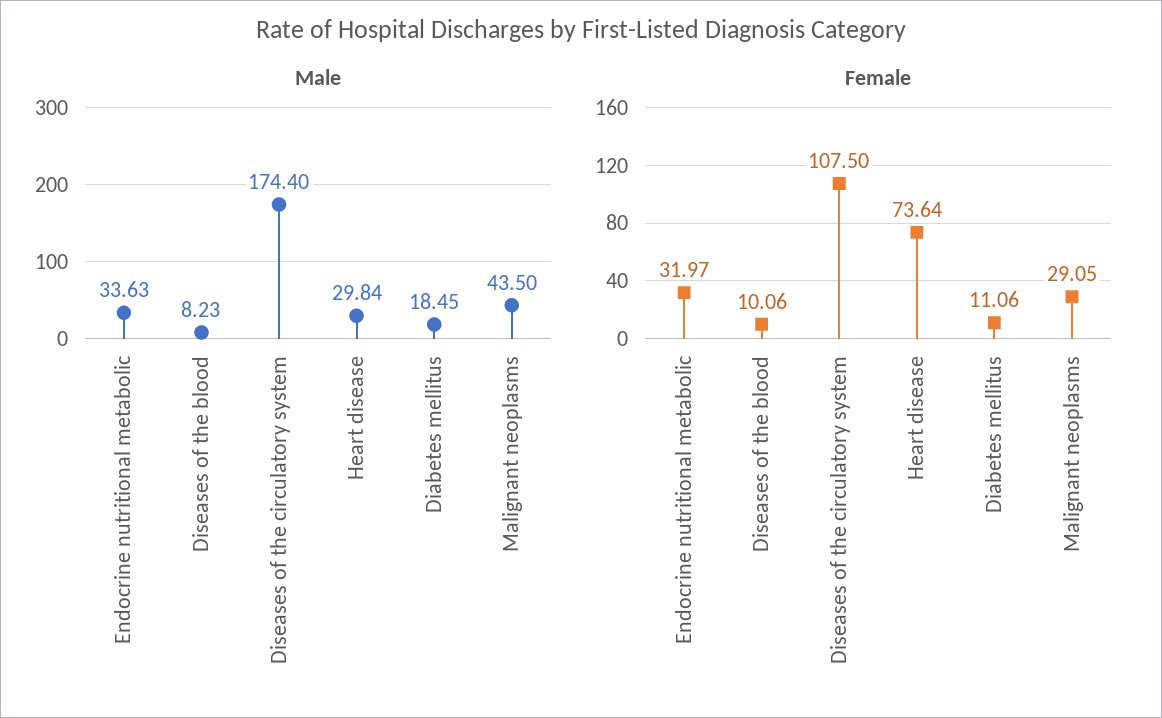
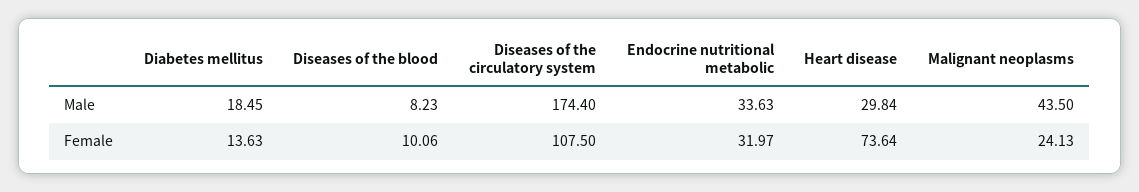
Female, Diabetes mellitus: 11.06 -> 13.63
Female, Malignant neoplasms: 29.05 -> 24.13

